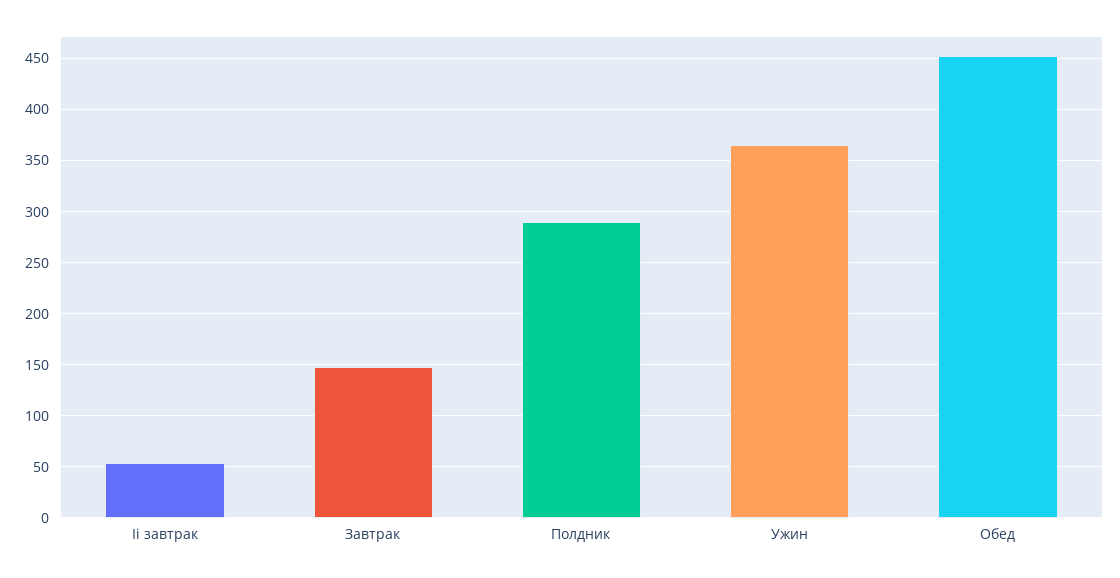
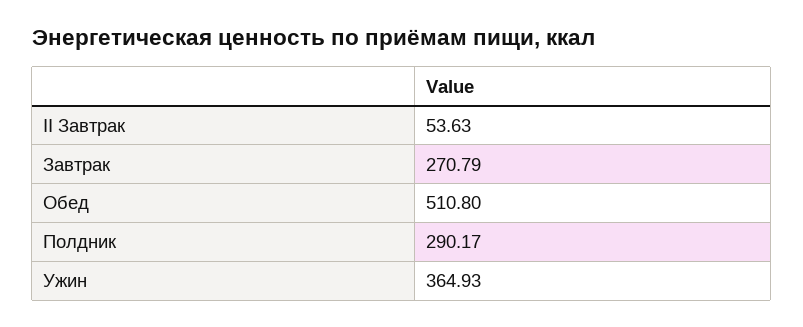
Завтрак: 150 -> 270.79
Обед: 450 -> 510.8

